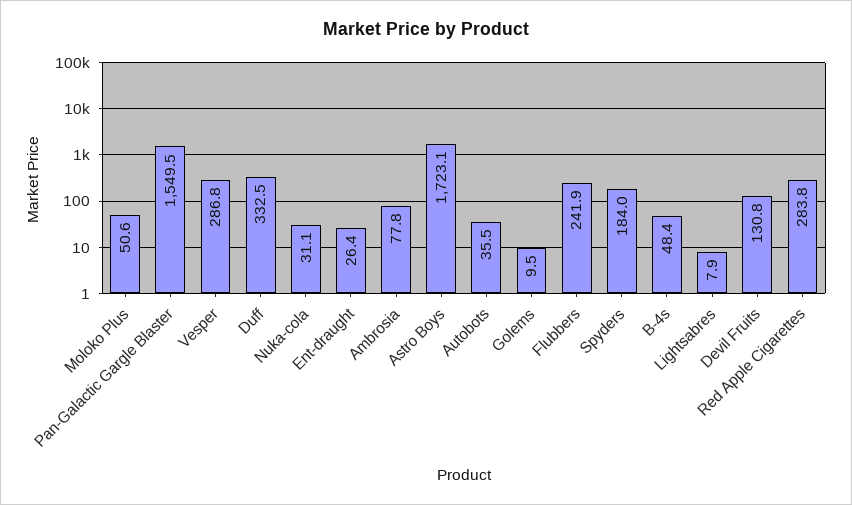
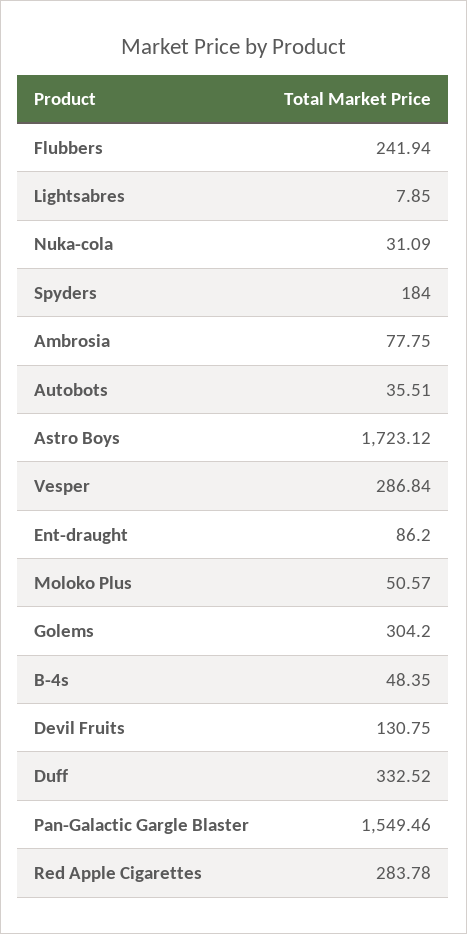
Ent-draught: 26.4 -> 86.2
Golems: 9.5 -> 304.2

